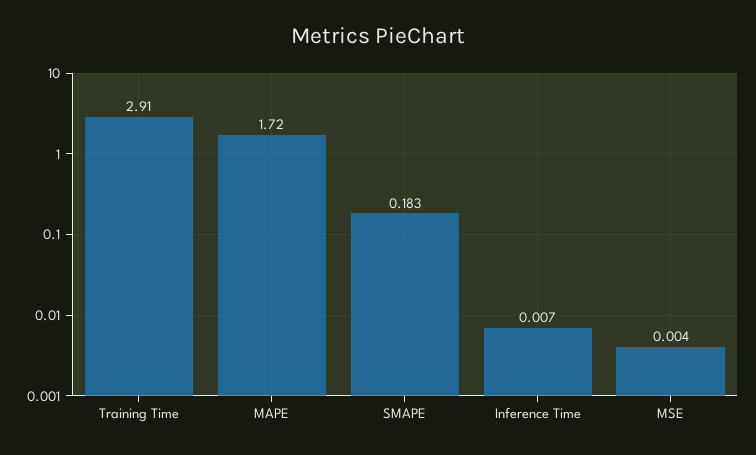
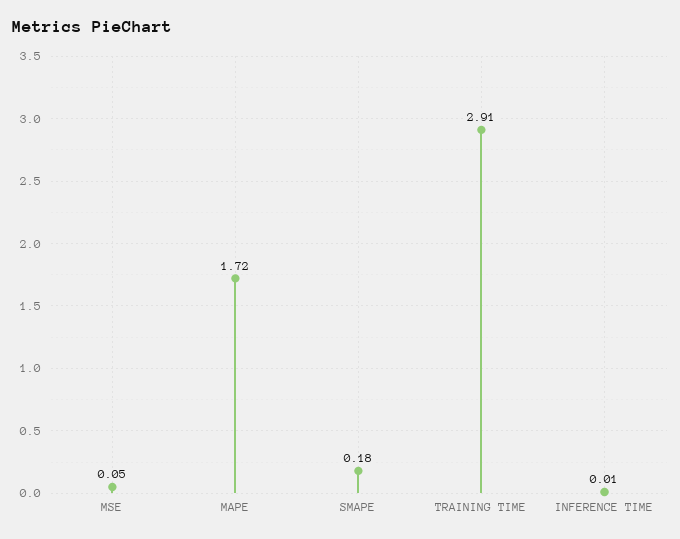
MSE: 0.004 -> 0.05

